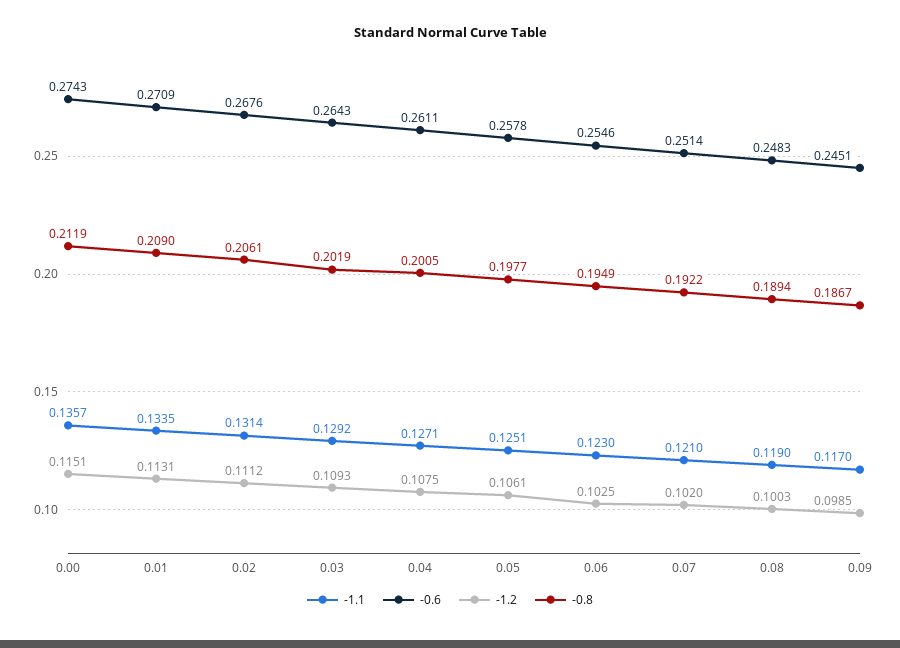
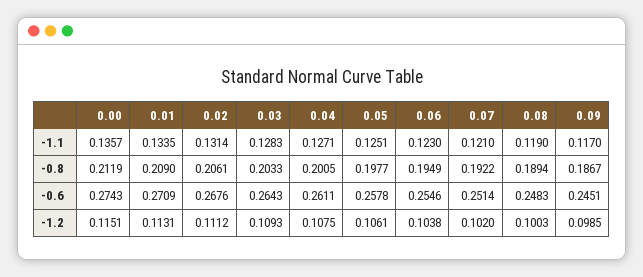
-1.1, 0.03: 0.1292 -> 0.1283
-0.8, 0.03: 0.2019 -> 0.2033
-1.2, 0.06: 0.1025 -> 0.1038

